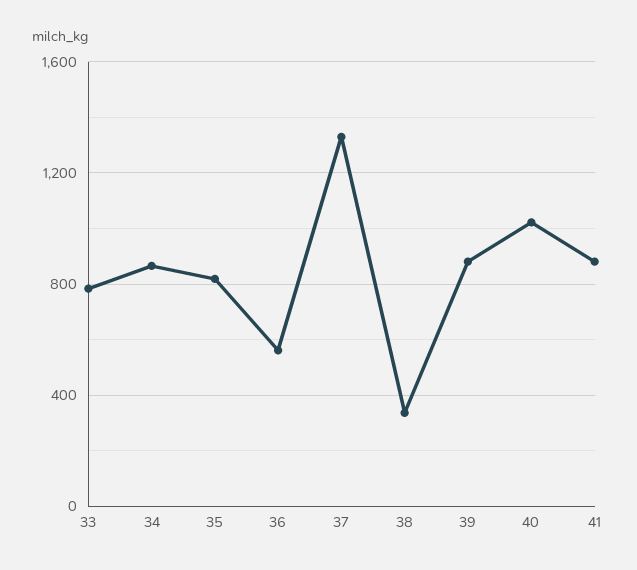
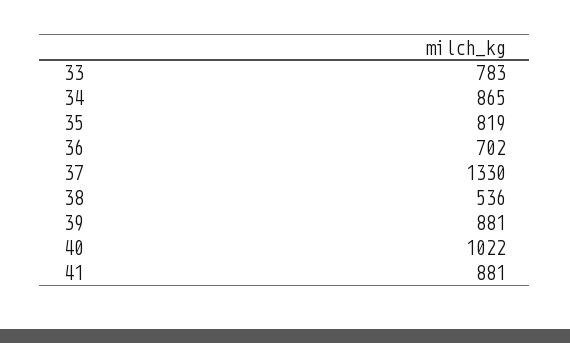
36: 550 -> 702
38: 350 -> 536

